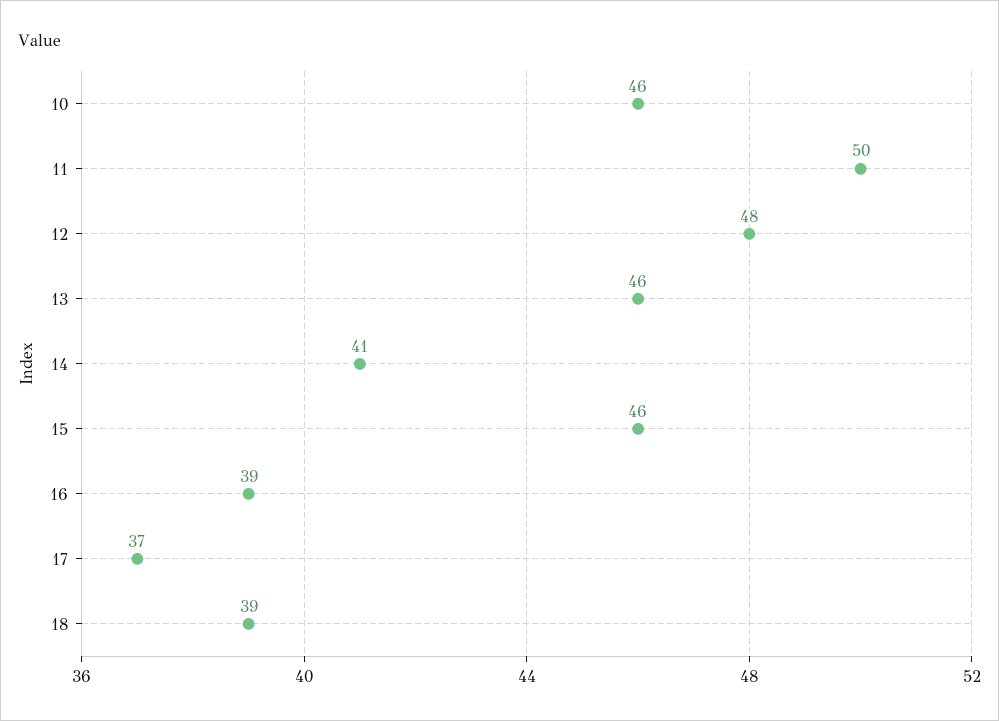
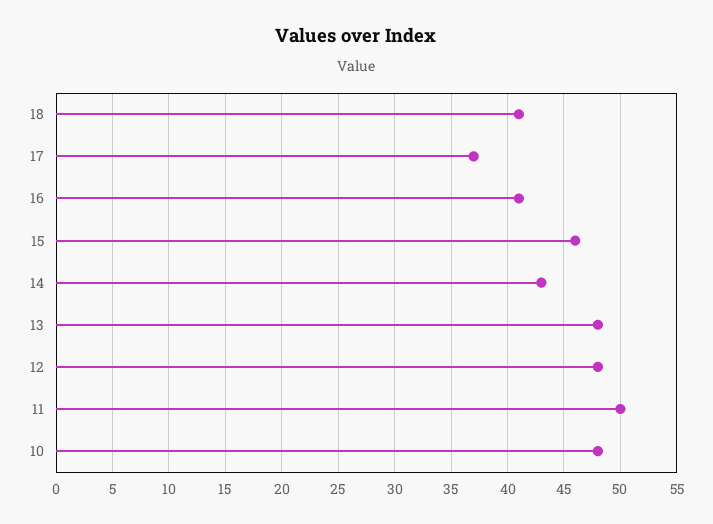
10: 46 -> 48
13: 46 -> 48
14: 41 -> 43
16: 39 -> 41
18: 39 -> 41

